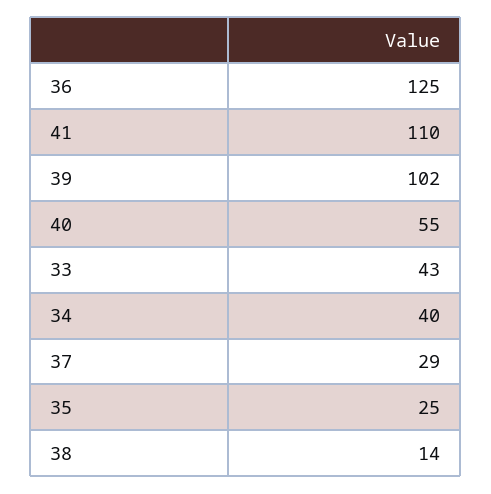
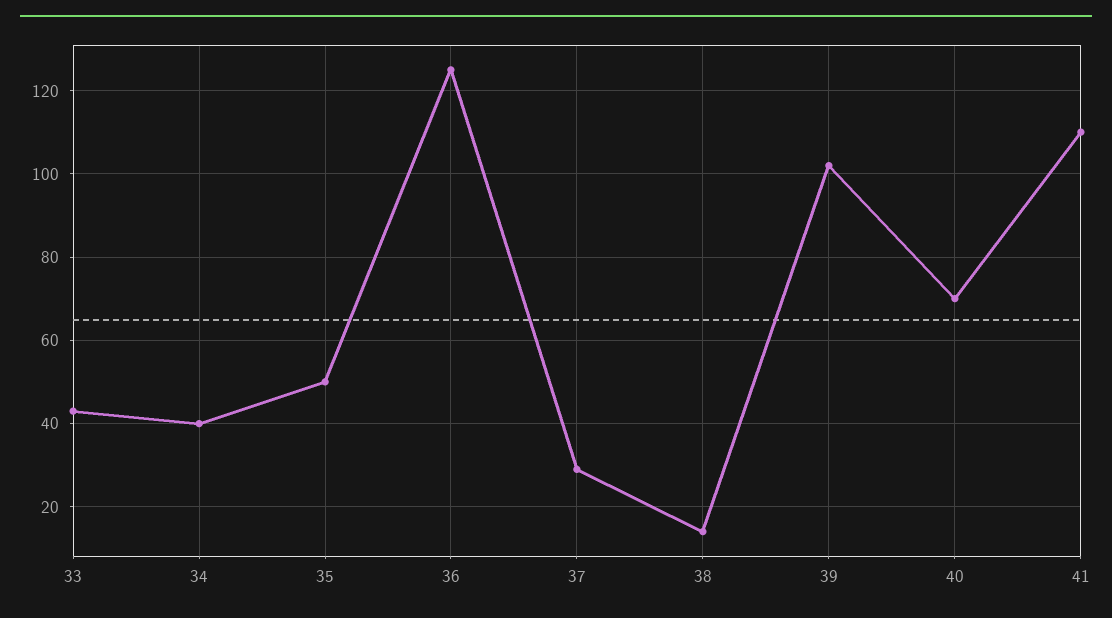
40: 55 -> 70
35: 25 -> 50

